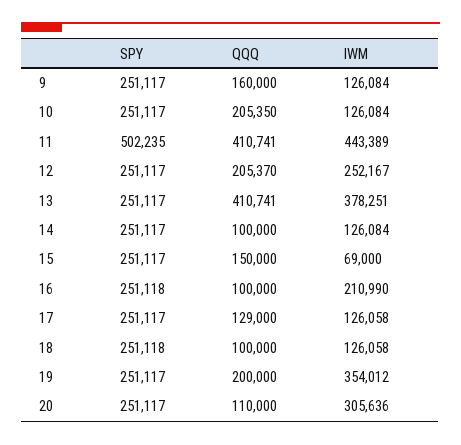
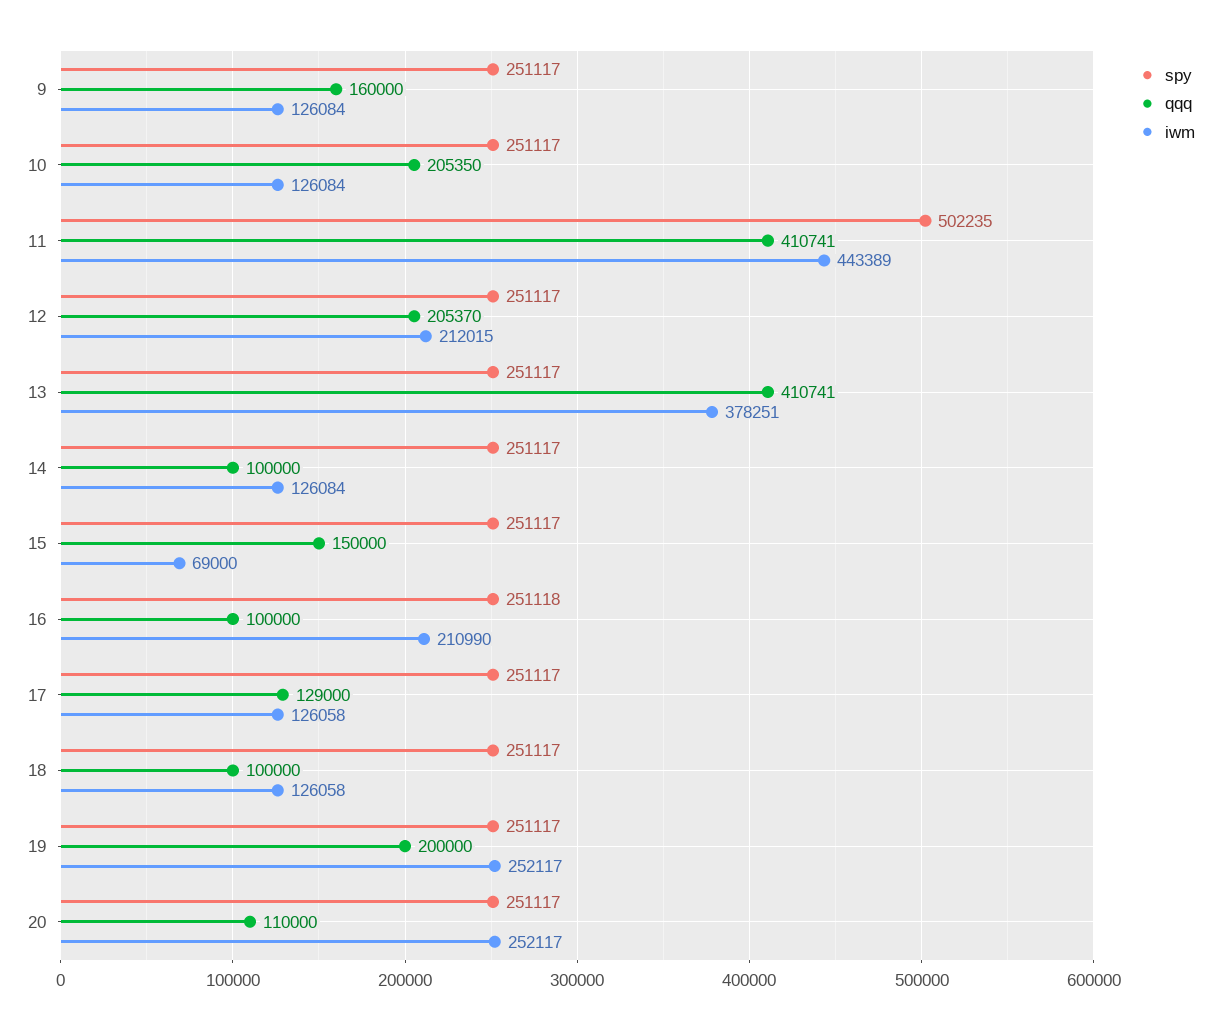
IWM, 12: 252167 -> 212015
SPY, 18: 251118 -> 251117
IWM, 19: 354012 -> 252117
IWM, 20: 305636 -> 252117

